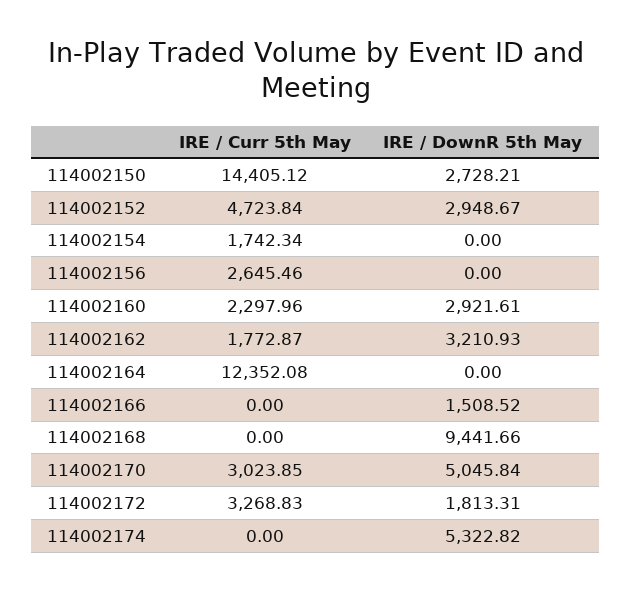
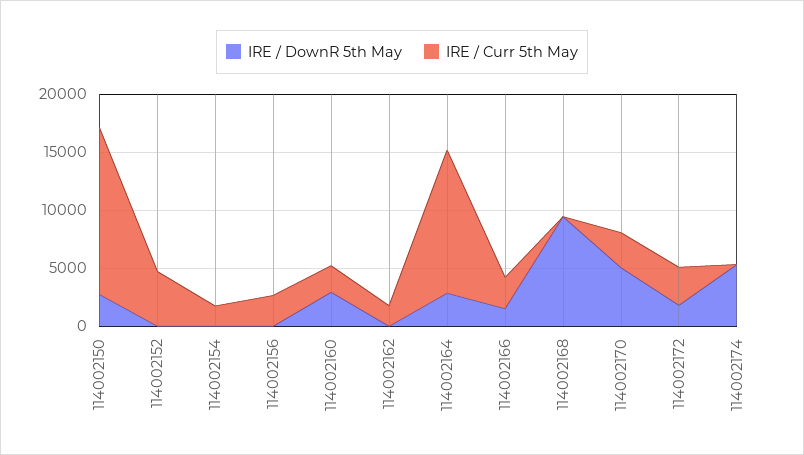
IRE / DownR 5th May, 114002152: 2948.67 -> 0
IRE / DownR 5th May, 114002162: 3210.93 -> 0
IRE / DownR 5th May, 114002164: 0 -> 3000
IRE / Curr 5th May, 114002166: 0 -> 3000

